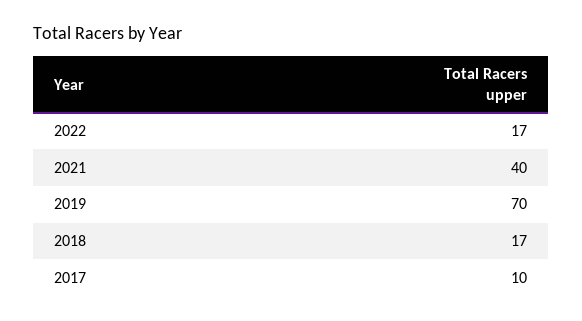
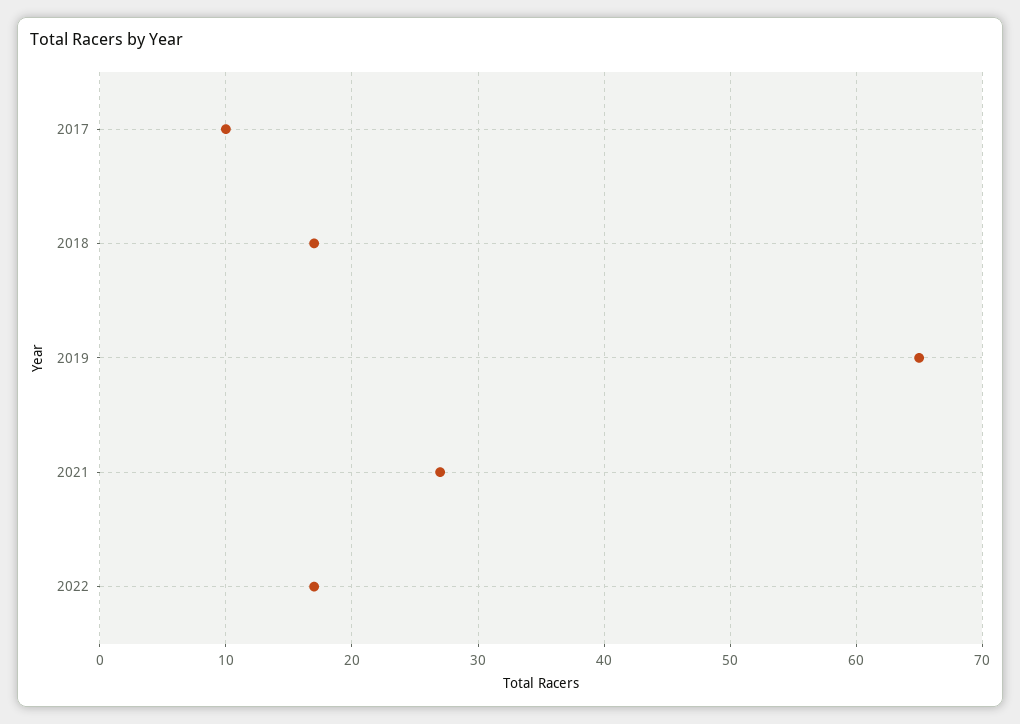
2021: 40 -> 27
2019: 70 -> 65

